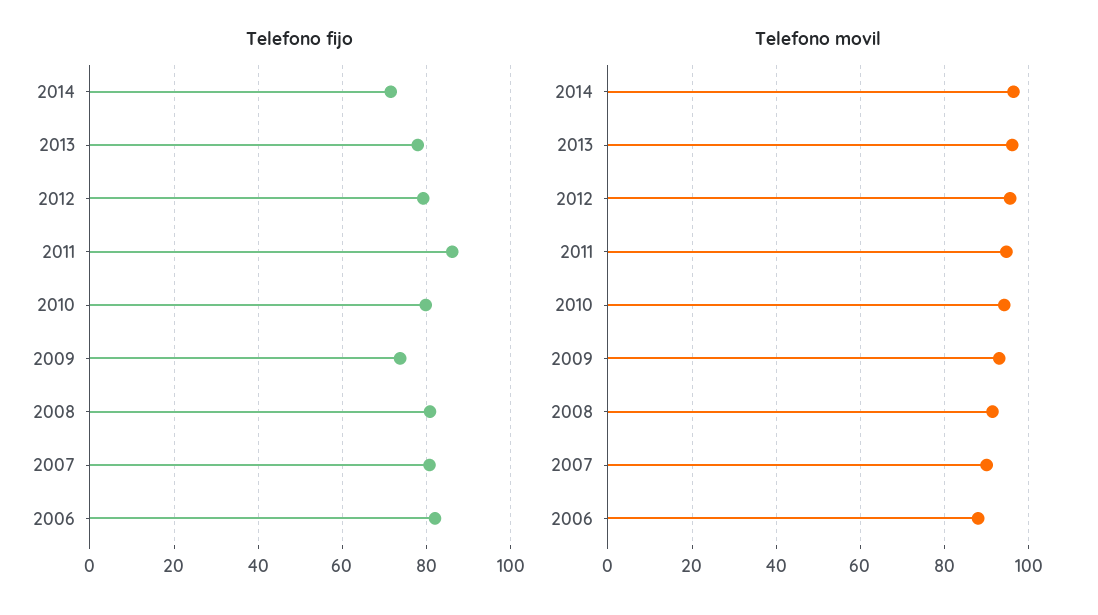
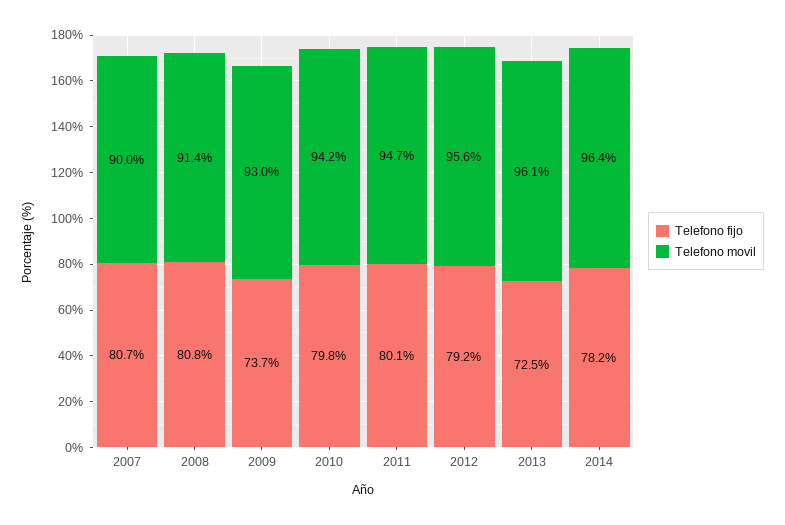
Telefono fijo, 2014: 72 -> 78.2
Telefono fijo, 2013: 78 -> 72.5
Telefono fijo, 2011: 86 -> 80.1
Telefono fijo, 2006: 82 -> none
Telefono movil, 2006: 88 -> none

